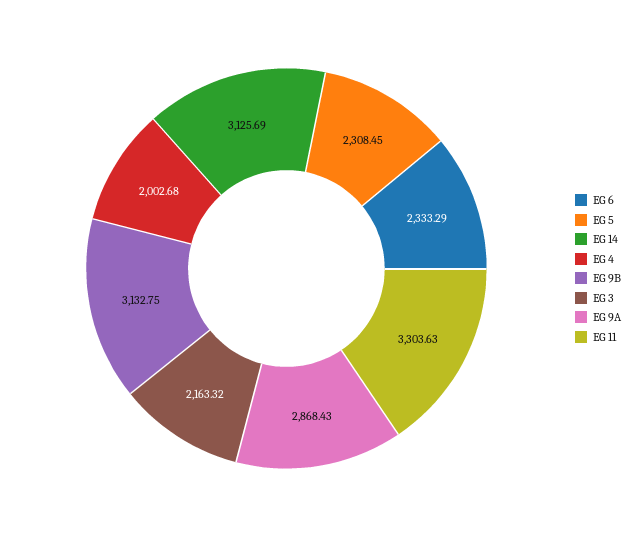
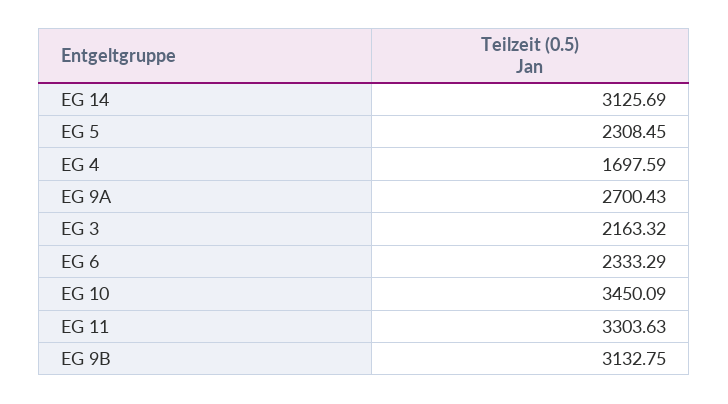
EG 4: 2002.68 -> 1697.59
EG 9A: 2868.43 -> 2700.43
EG 10: none -> 3450.09

